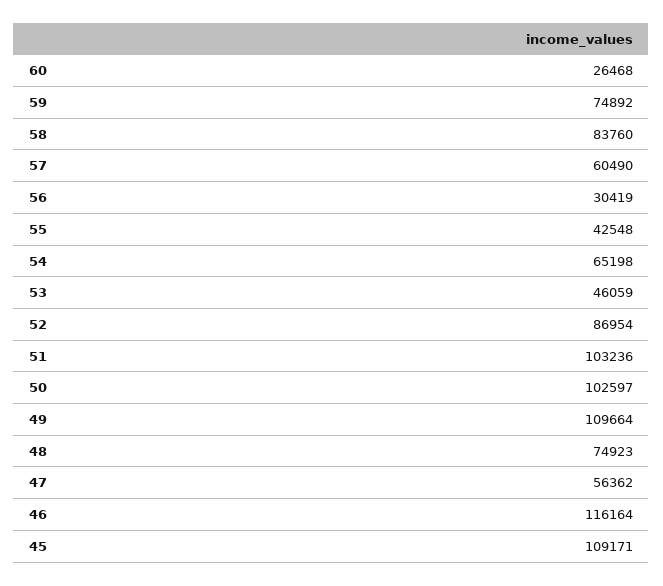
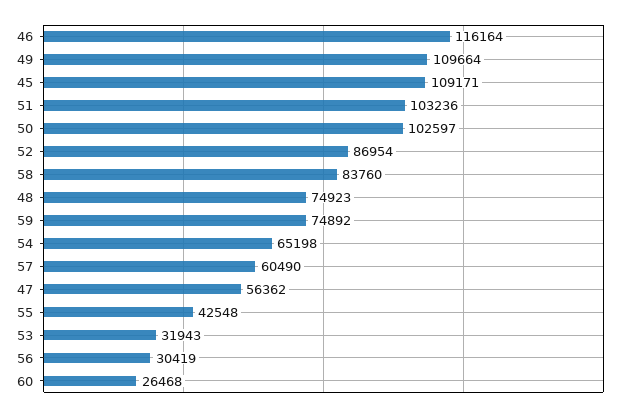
53: 46059 -> 31943

